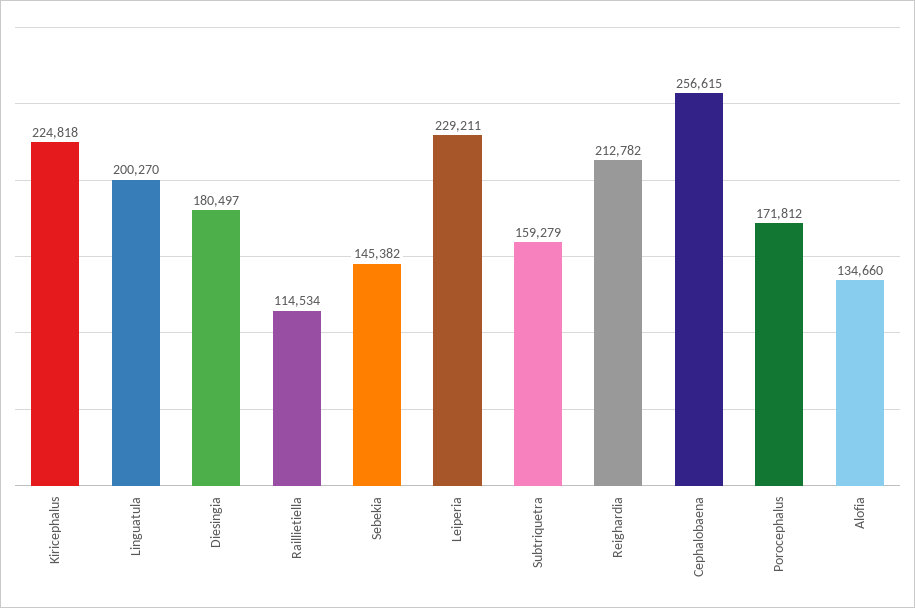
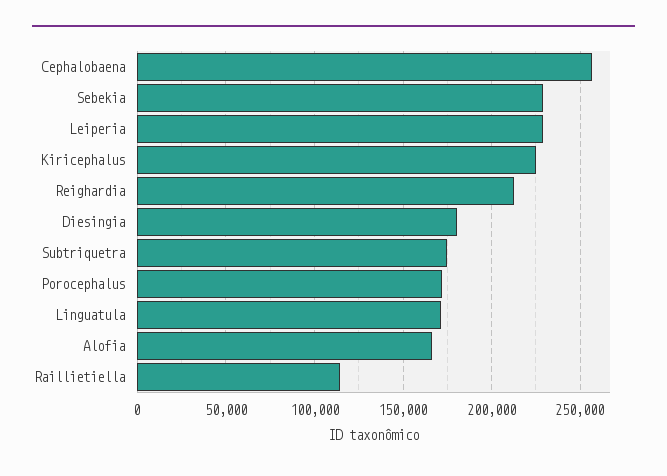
Linguatula: 200270 -> 170000
Sebekia: 145382 -> 230000
Subtriquetra: 159279 -> 175000
Alofia: 134660 -> 165000

